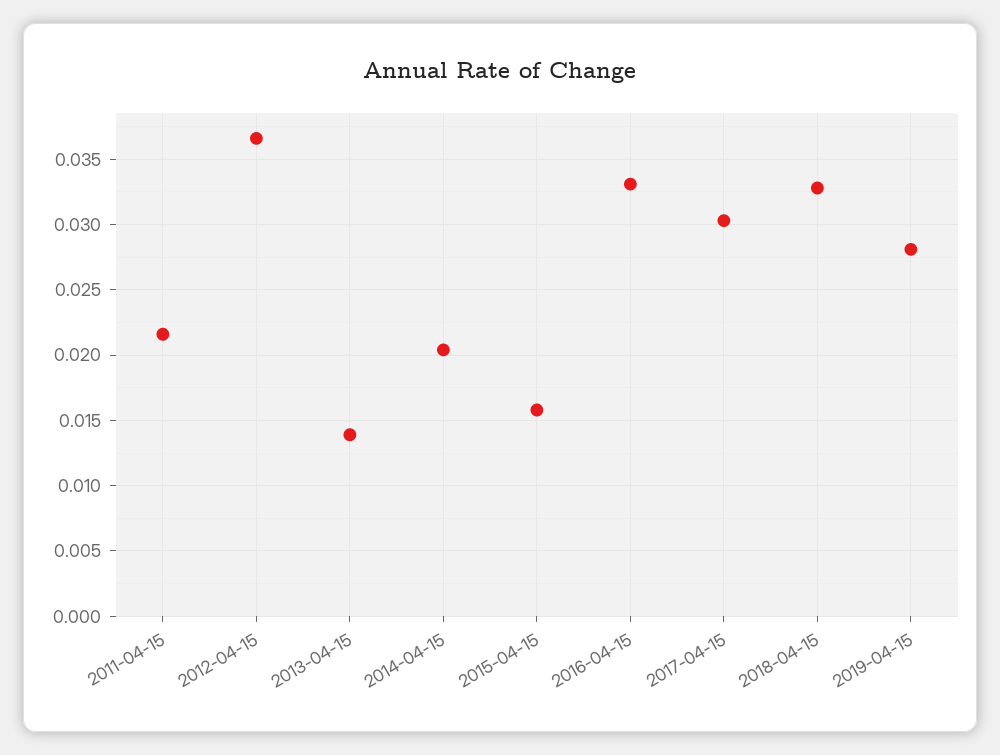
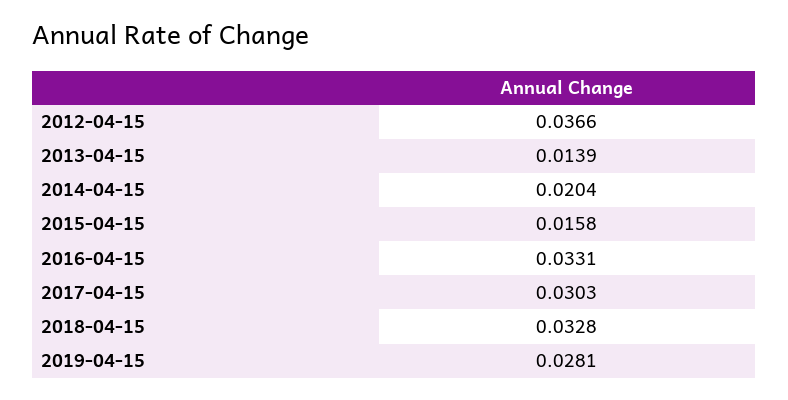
2011-04-15: 0.0215 -> none

